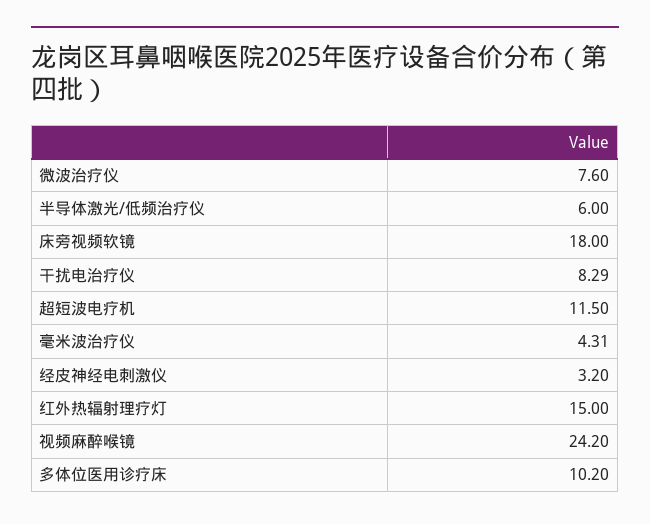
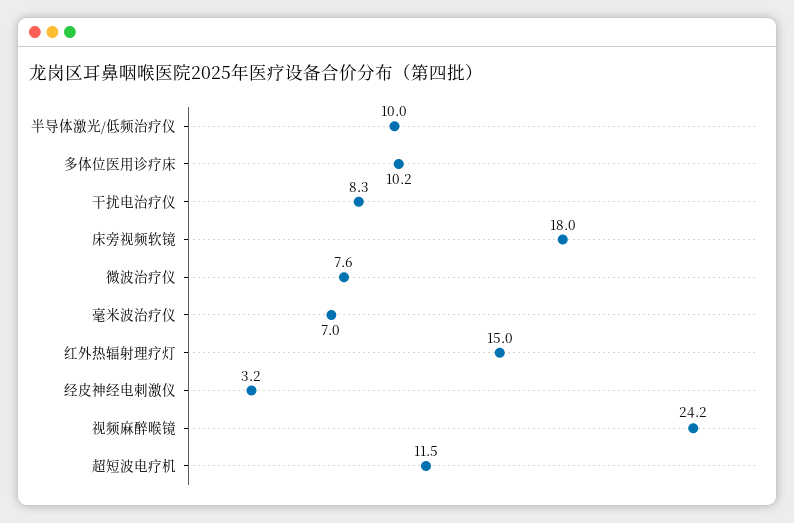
半导体激光/低频治疗仪: 6 -> 10
毫米波治疗仪: 4.31 -> 7

